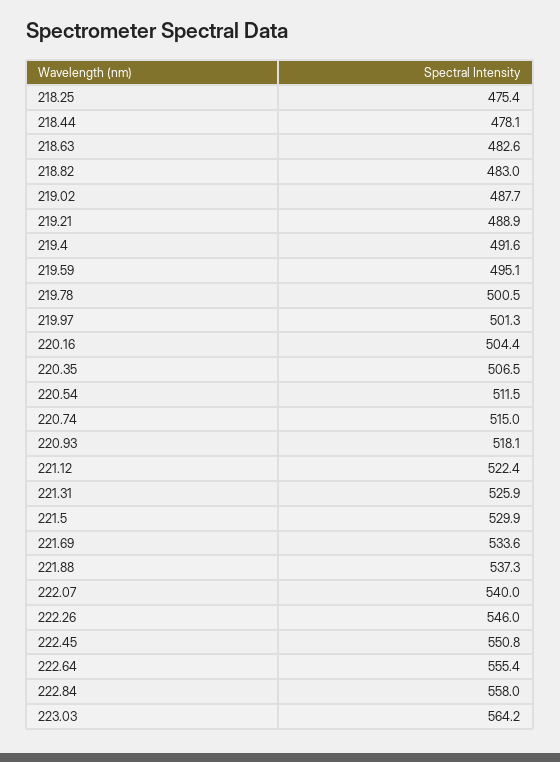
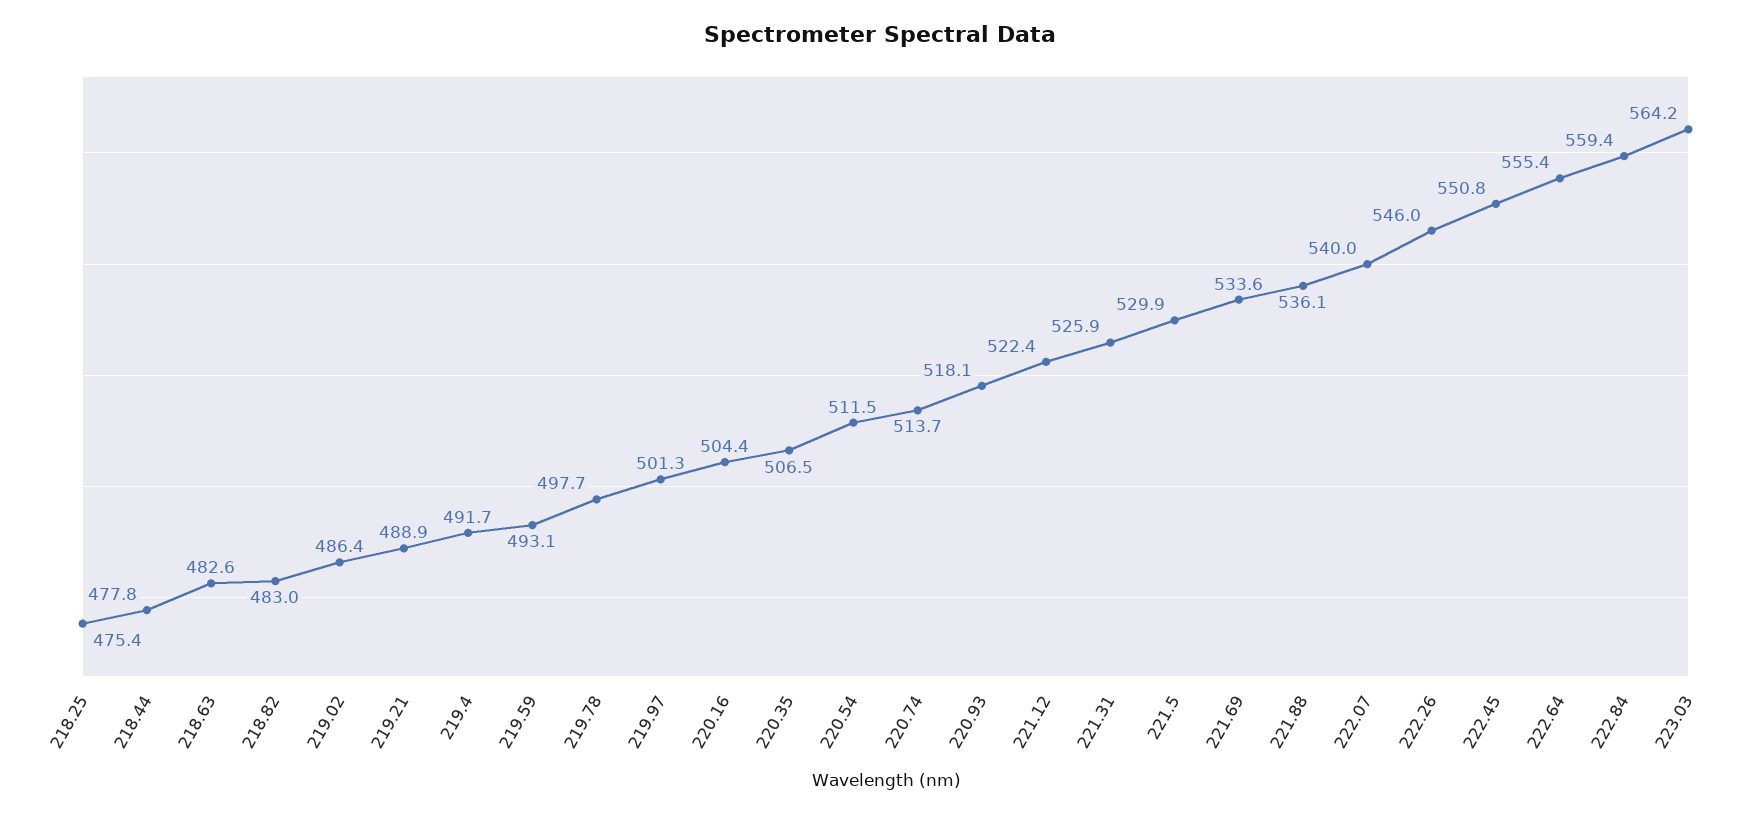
218.44: 478.1 -> 477.8
219.02: 487.7 -> 486.4
219.4: 491.6 -> 491.7
219.59: 495.1 -> 493.1
219.78: 500.5 -> 497.7
220.74: 515 -> 513.7
221.88: 537.3 -> 536.1
222.84: 558 -> 559.4

